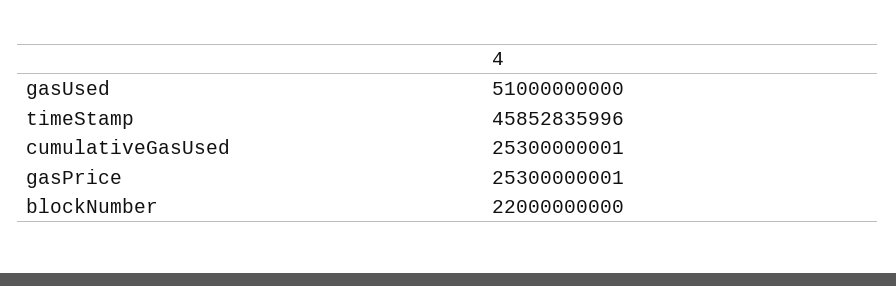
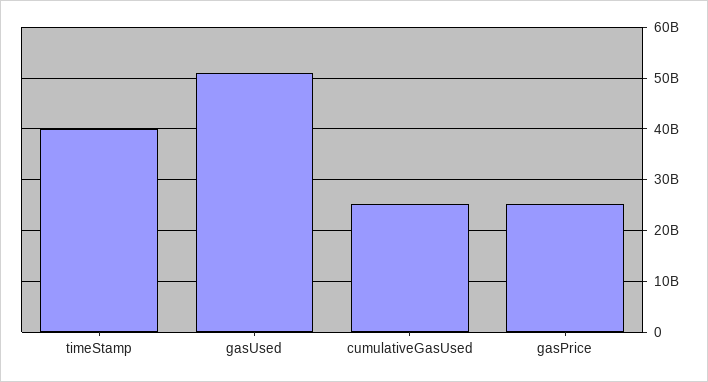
timeStamp: 45852835996 -> 40000000000
blockNumber: 22000000000 -> none

